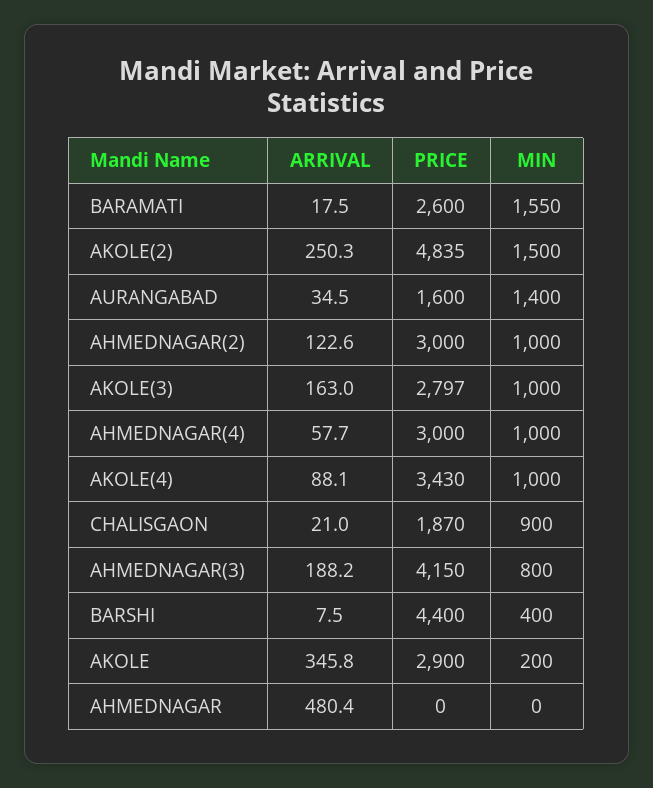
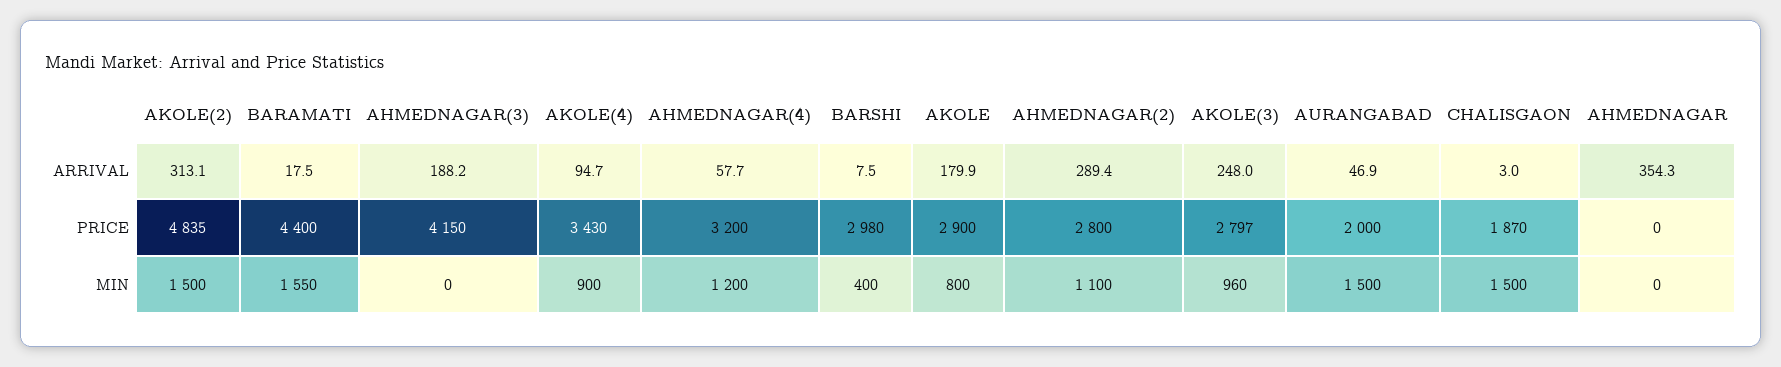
PRICE, BARAMATI: 2600 -> 4400
ARRIVAL, AKOLE(2): 250.3 -> 313.1
ARRIVAL, AURANGABAD: 34.5 -> 46.9
PRICE, AURANGABAD: 1600 -> 2000
MIN, AURANGABAD: 1400 -> 1500
ARRIVAL, AHMEDNAGAR(2): 122.6 -> 289.4
PRICE, AHMEDNAGAR(2): 3000 -> 2800
MIN, AHMEDNAGAR(2): 1000 -> 1100
ARRIVAL, AKOLE(3): 163 -> 248
MIN, AKOLE(3): 1000 -> 960
PRICE, AHMEDNAGAR(4): 3000 -> 3200
MIN, AHMEDNAGAR(4): 1000 -> 1200
ARRIVAL, AKOLE(4): 88.1 -> 94.7
MIN, AKOLE(4): 1000 -> 900
ARRIVAL, CHALISGAON: 21 -> 3
MIN, CHALISGAON: 900 -> 1500
MIN, AHMEDNAGAR(3): 800 -> 0
PRICE, BARSHI: 4400 -> 2980
ARRIVAL, AKOLE: 345.8 -> 179.9
MIN, AKOLE: 200 -> 800
ARRIVAL, AHMEDNAGAR: 480.4 -> 354.3

